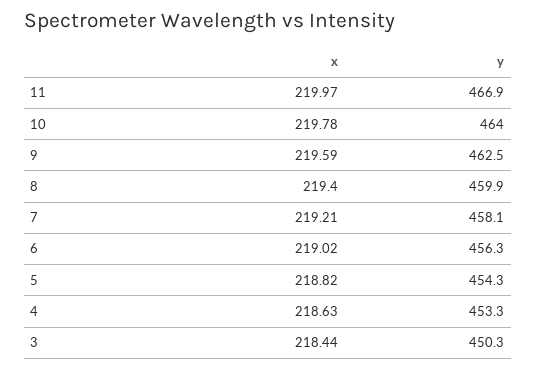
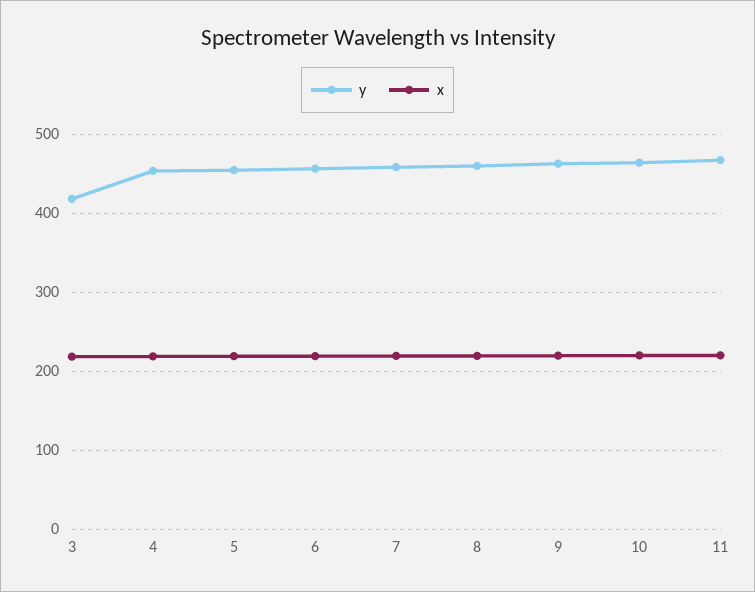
y, 3: 450.3 -> 420

